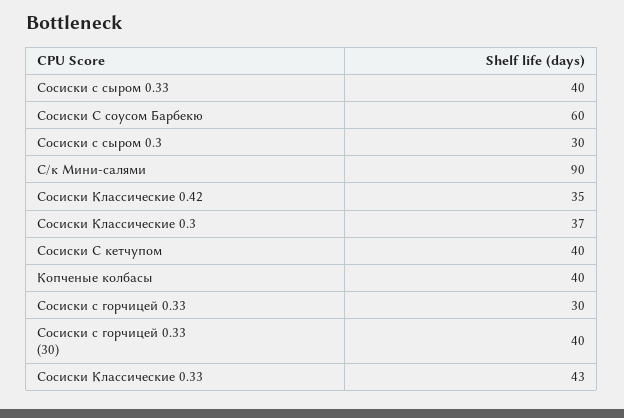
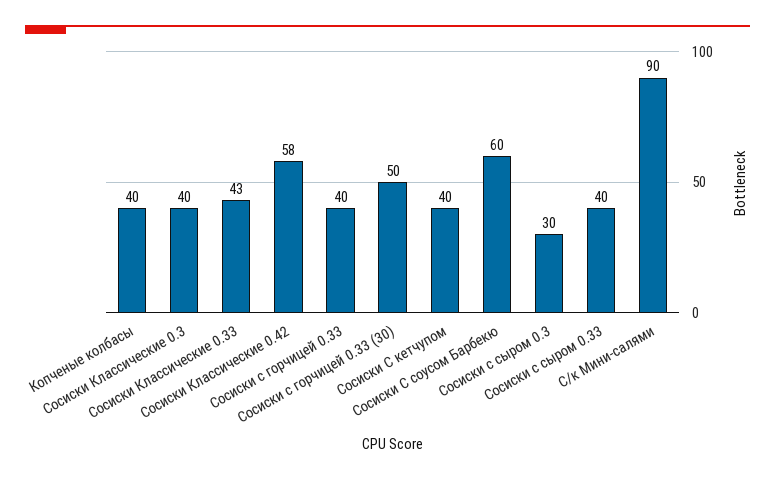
Сосиски Классические 0.42: 35 -> 58
Сосиски Классические 0.3: 37 -> 40
Сосиски с горчицей 0.33: 30 -> 40
Сосиски с горчицей 0.33 (30): 40 -> 50

